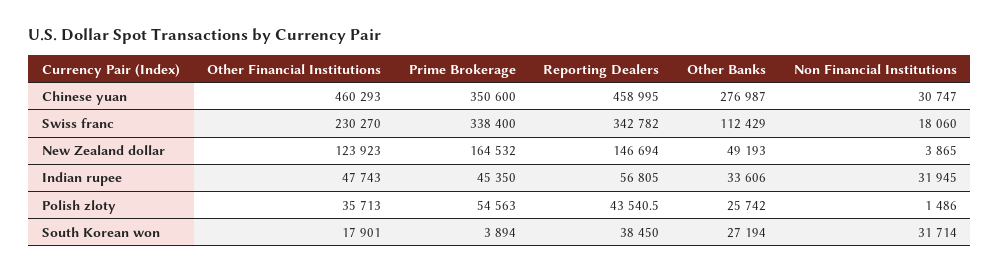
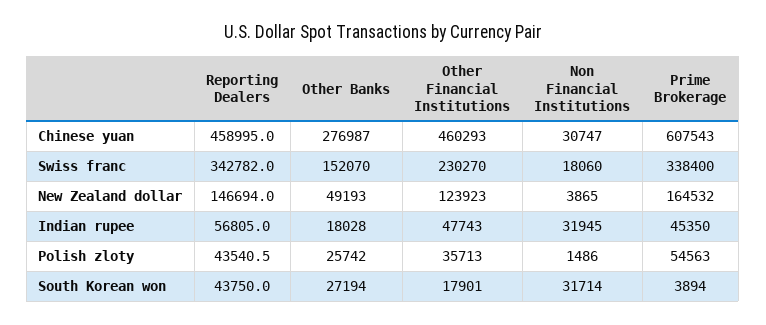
Prime Brokerage, Chinese yuan: 350600 -> 607543
Other Banks, Swiss franc: 112429 -> 152070
Other Banks, Indian rupee: 33606 -> 18028
Reporting Dealers, South Korean won: 38450 -> 43750

